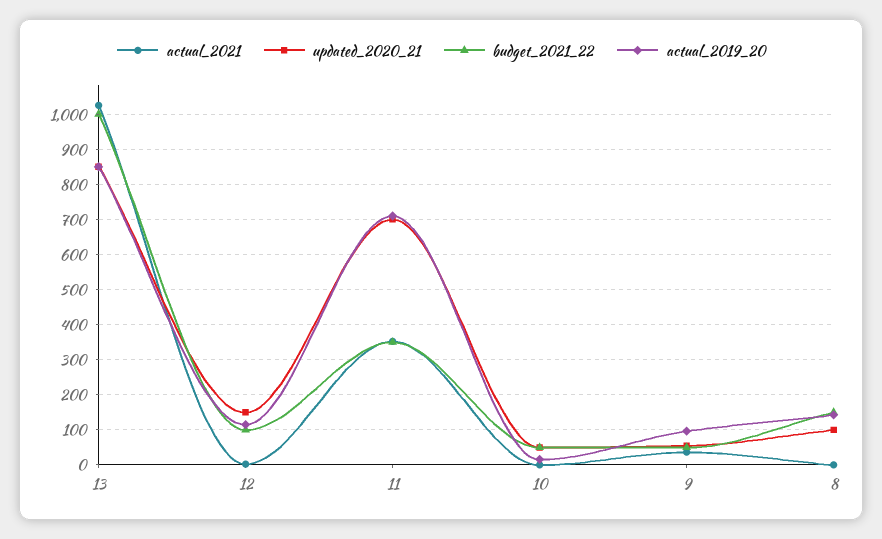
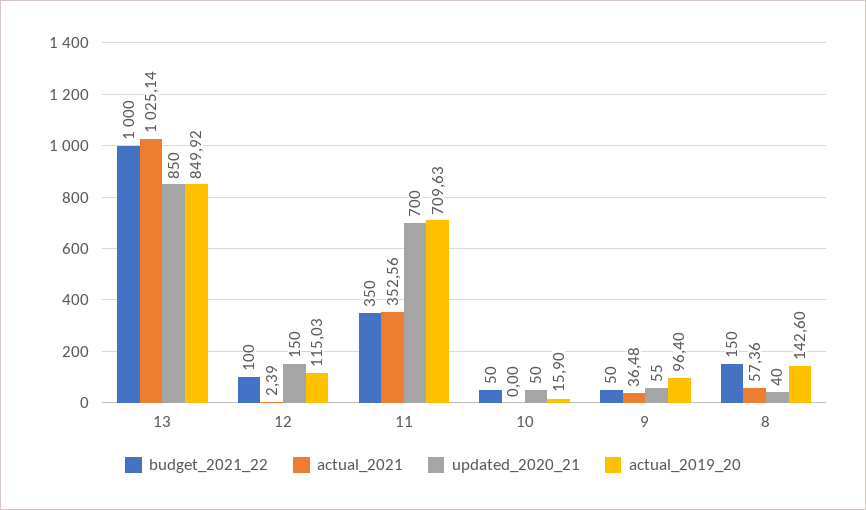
actual_2021, 8: 0 -> 57.36
updated_2020_21, 8: 100 -> 40

